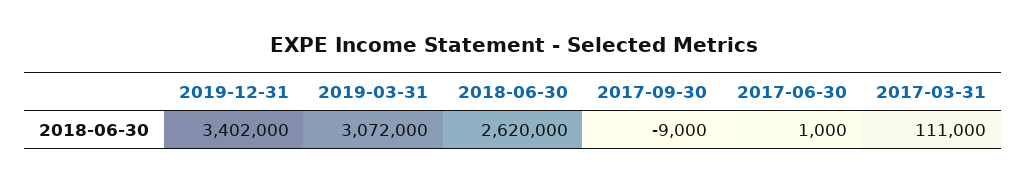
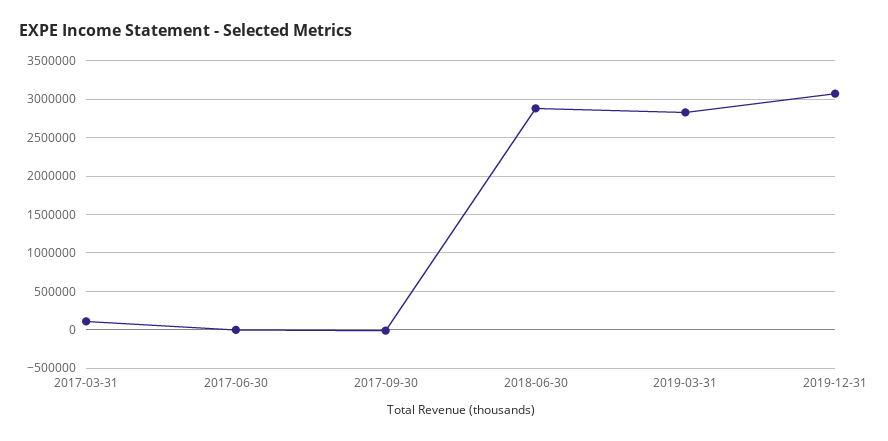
2019-12-31: 3402000 -> 3100000
2019-03-31: 3072000 -> 2800000
2018-06-30: 2620000 -> 2900000

